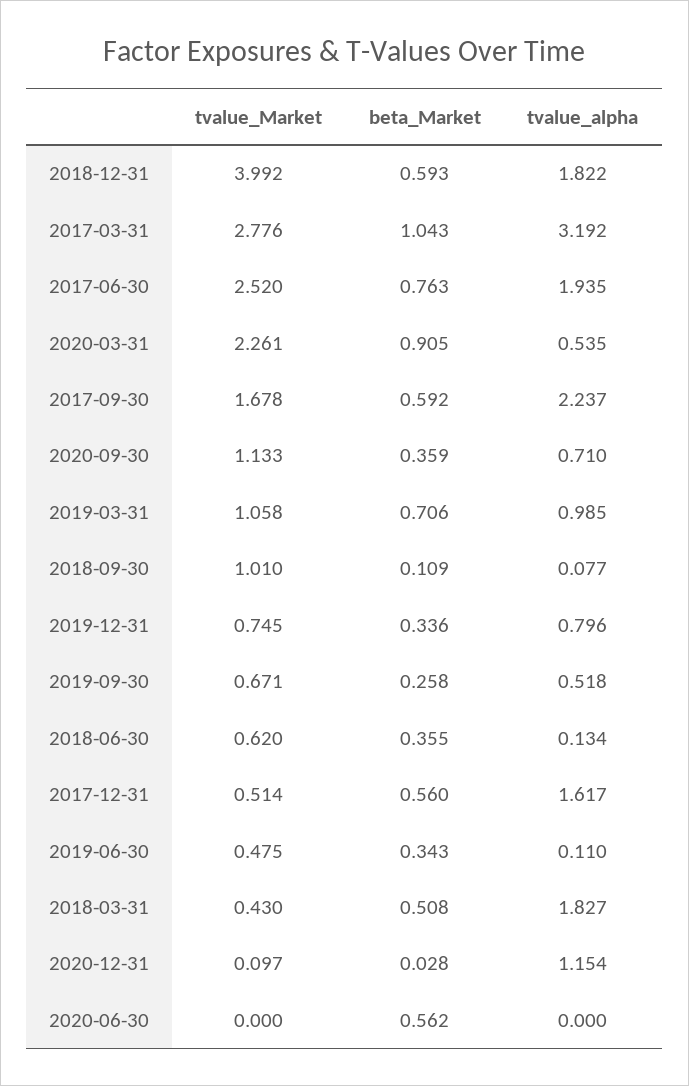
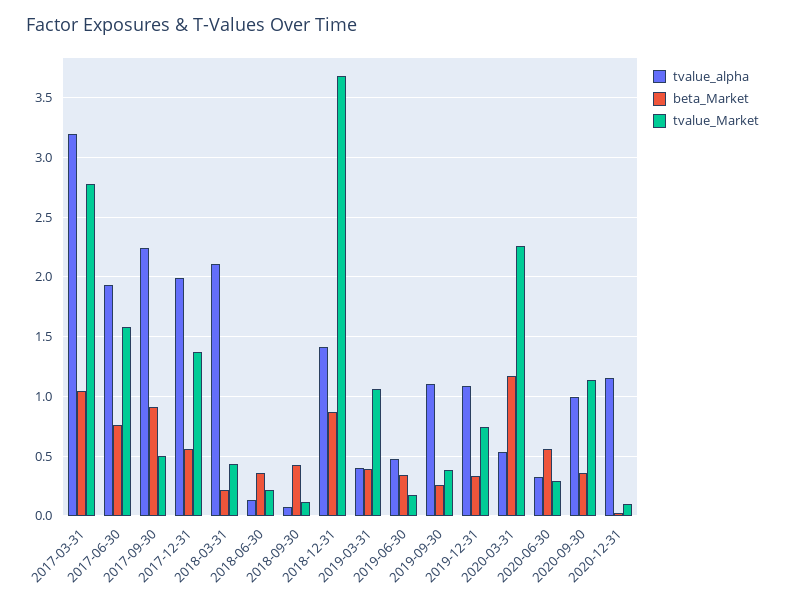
tvalue_Market, 2018-12-31: 3.992 -> 3.7
beta_Market, 2018-12-31: 0.593 -> 0.9
tvalue_alpha, 2018-12-31: 1.822 -> 1.4
tvalue_Market, 2017-06-30: 2.52 -> 1.6
beta_Market, 2020-03-31: 0.905 -> 1.2
tvalue_Market, 2017-09-30: 1.678 -> 0.5
beta_Market, 2017-09-30: 0.592 -> 0.9
tvalue_alpha, 2020-09-30: 0.71 -> 1
beta_Market, 2019-03-31: 0.706 -> 0.4
tvalue_alpha, 2019-03-31: 0.985 -> 0.4
tvalue_Market, 2018-09-30: 1.01 -> 0.1
beta_Market, 2018-09-30: 0.109 -> 0.4
tvalue_alpha, 2019-12-31: 0.796 -> 1.1
tvalue_Market, 2019-09-30: 0.671 -> 0.4
tvalue_alpha, 2019-09-30: 0.518 -> 1.1
tvalue_Market, 2018-06-30: 0.62 -> 0.2
tvalue_Market, 2017-12-31: 0.514 -> 1.4
tvalue_alpha, 2017-12-31: 1.617 -> 2
tvalue_Market, 2019-06-30: 0.475 -> 0.2
tvalue_alpha, 2019-06-30: 0.11 -> 0.5
beta_Market, 2018-03-31: 0.508 -> 0.2
tvalue_alpha, 2018-03-31: 1.827 -> 2.1
tvalue_Market, 2020-06-30: 0 -> 0.3
tvalue_alpha, 2020-06-30: 0 -> 0.3

